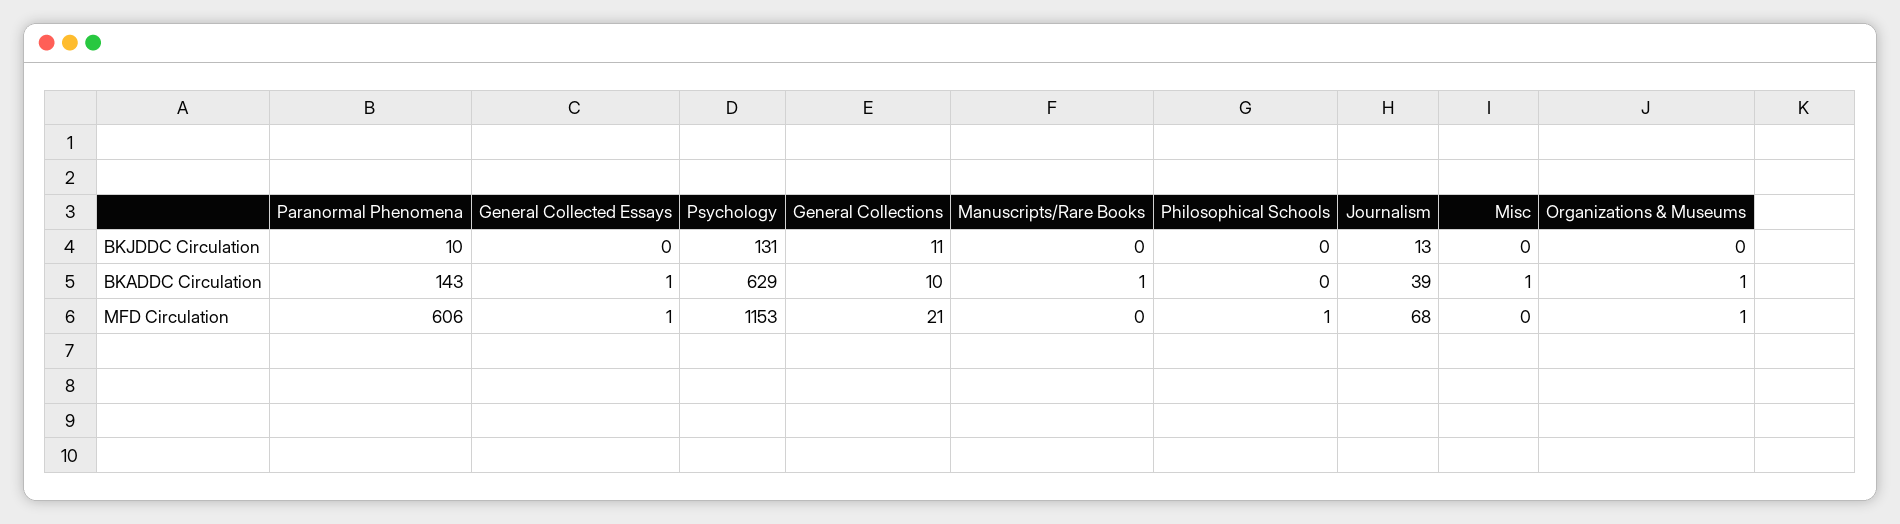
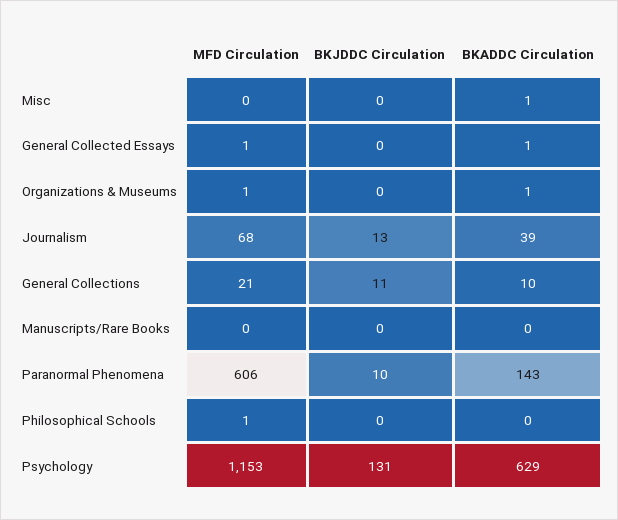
Manuscripts/Rare Books, BKADDC Circulation: 1 -> 0

